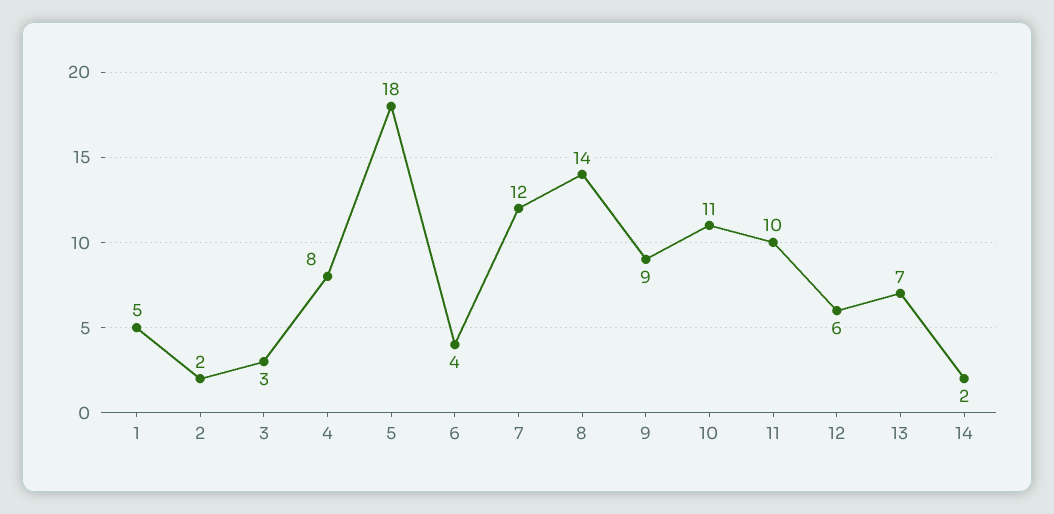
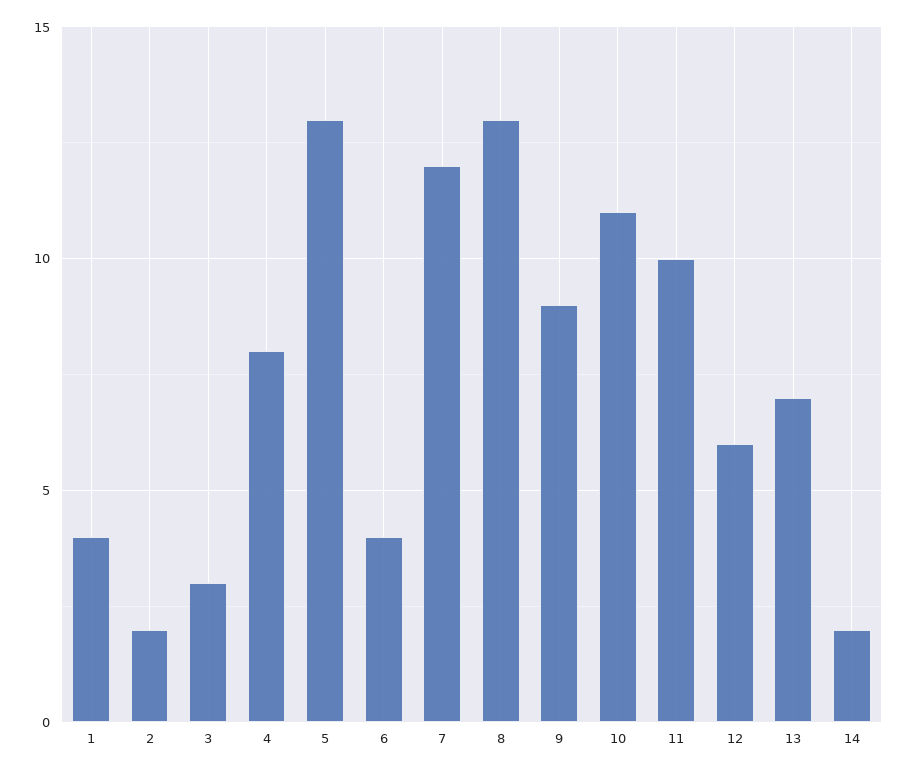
1: 5 -> 4
5: 18 -> 13
8: 14 -> 13

